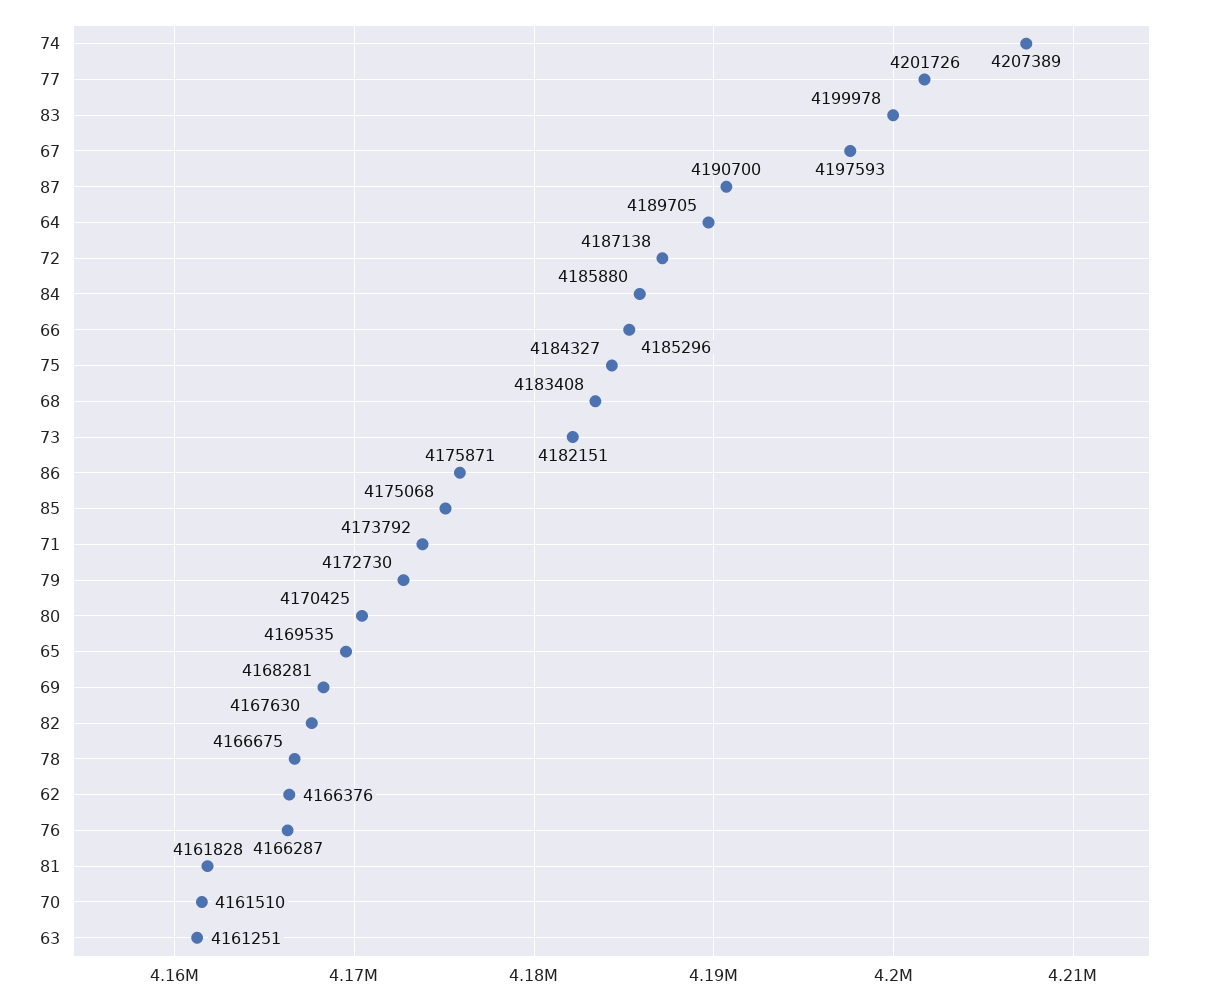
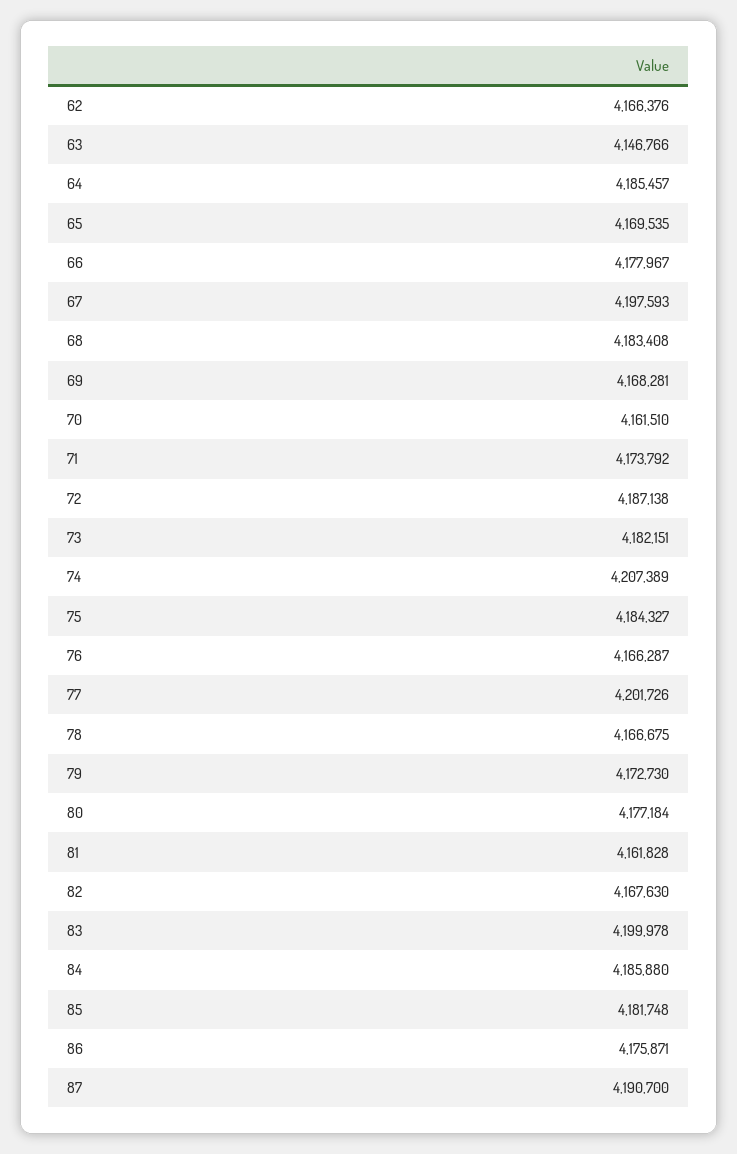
64: 4189705 -> 4185457
66: 4185296 -> 4177967
85: 4175068 -> 4181748
80: 4170425 -> 4177184
63: 4161251 -> 4146766

